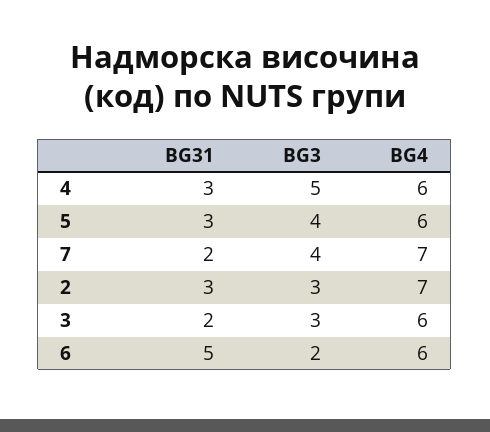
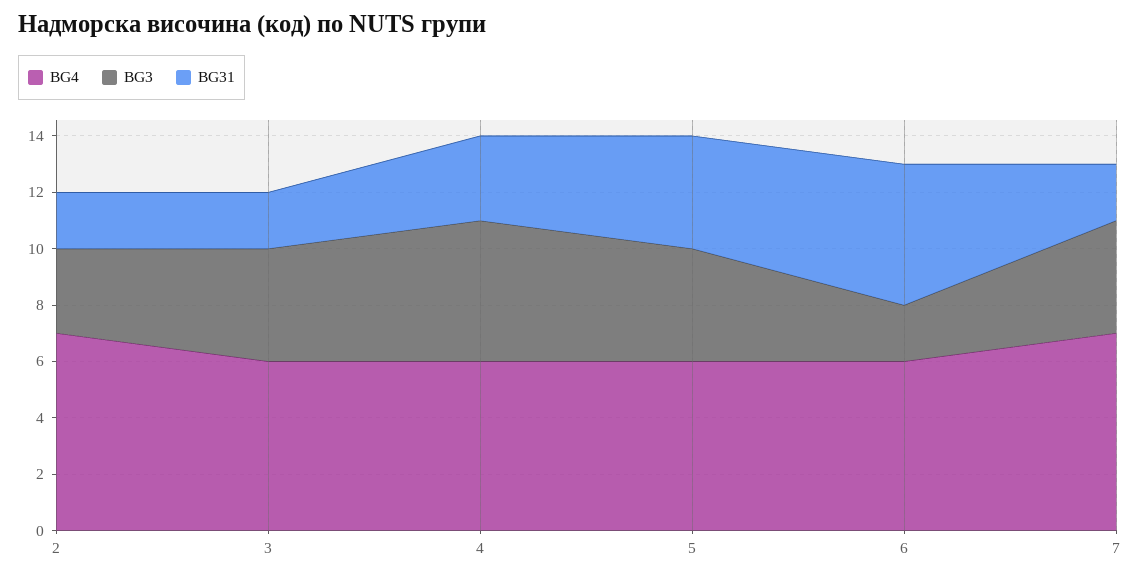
BG31, 5: 3 -> 4
BG31, 2: 3 -> 2
BG3, 3: 3 -> 4

